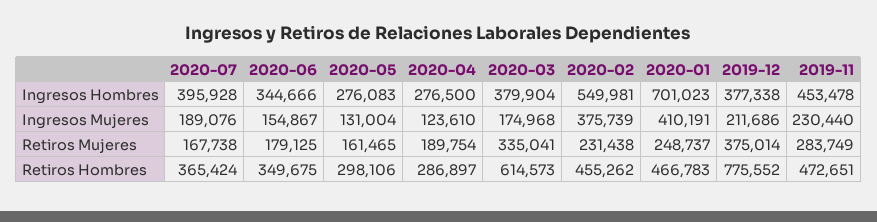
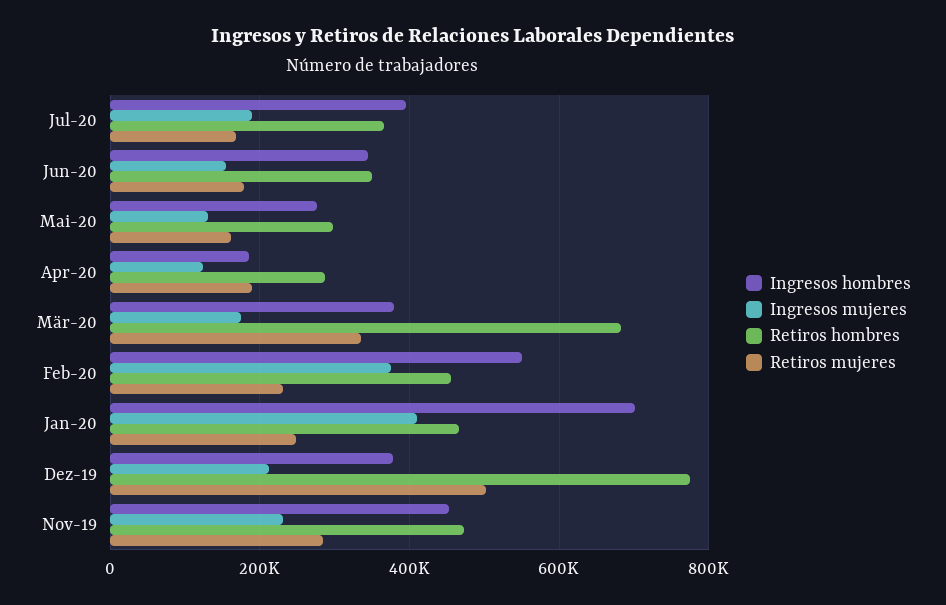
Ingresos Hombres, 2020-04: 276500 -> 180000
Retiros Mujeres, 2019-12: 375014 -> 500000
Retiros Hombres, 2020-03: 614573 -> 680000

